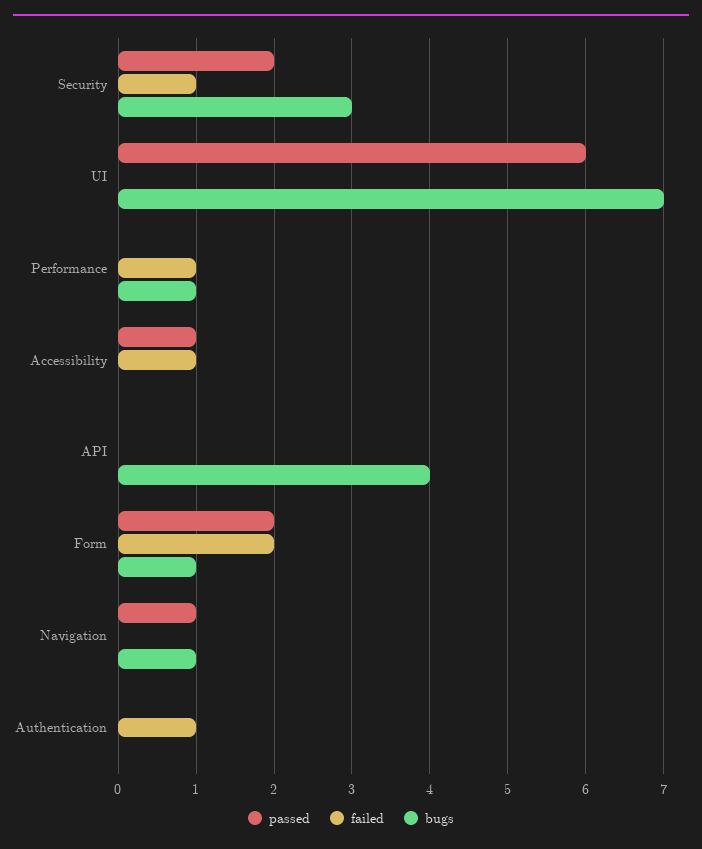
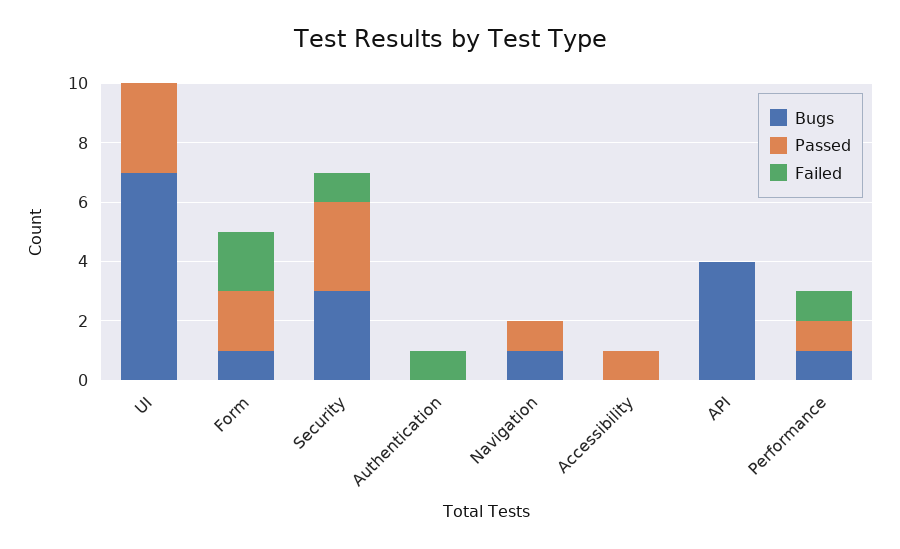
passed, Security: 2 -> 3
passed, UI: 6 -> 3
passed, Performance: 0 -> 1
failed, Accessibility: 1 -> 0

